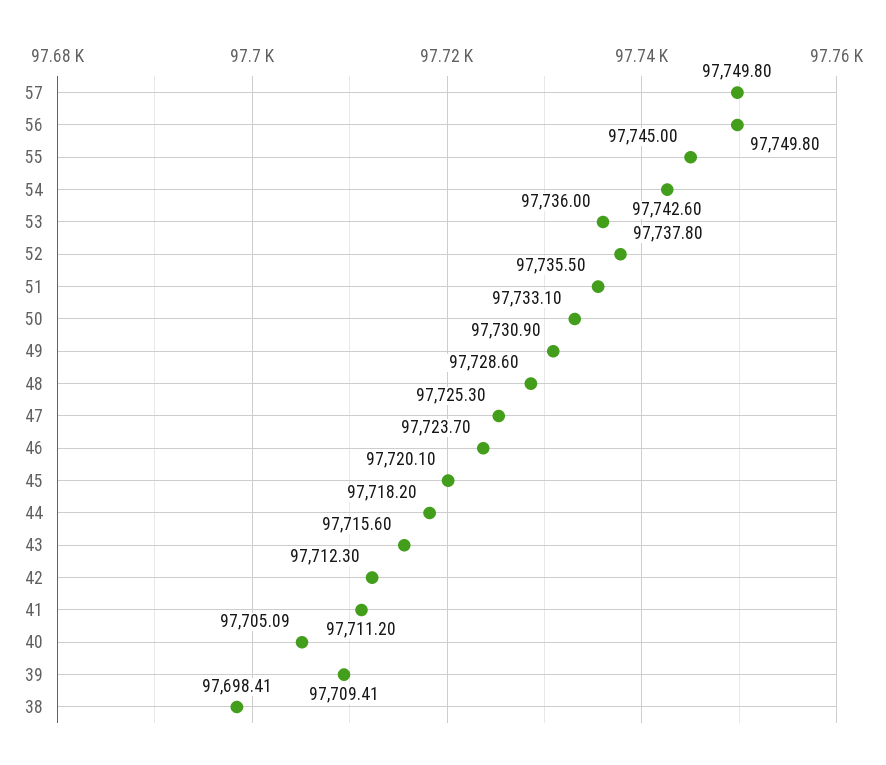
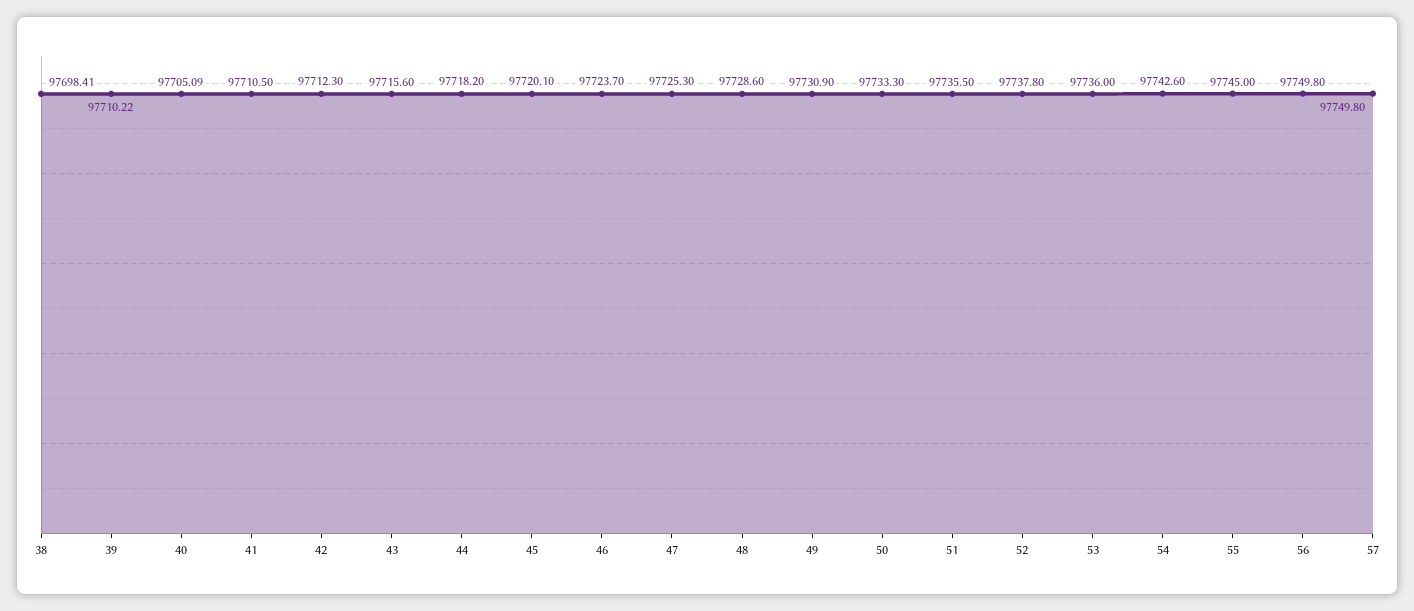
50: 97733.1 -> 97733.3
41: 97711.2 -> 97710.5
39: 97709.41 -> 97710.22

